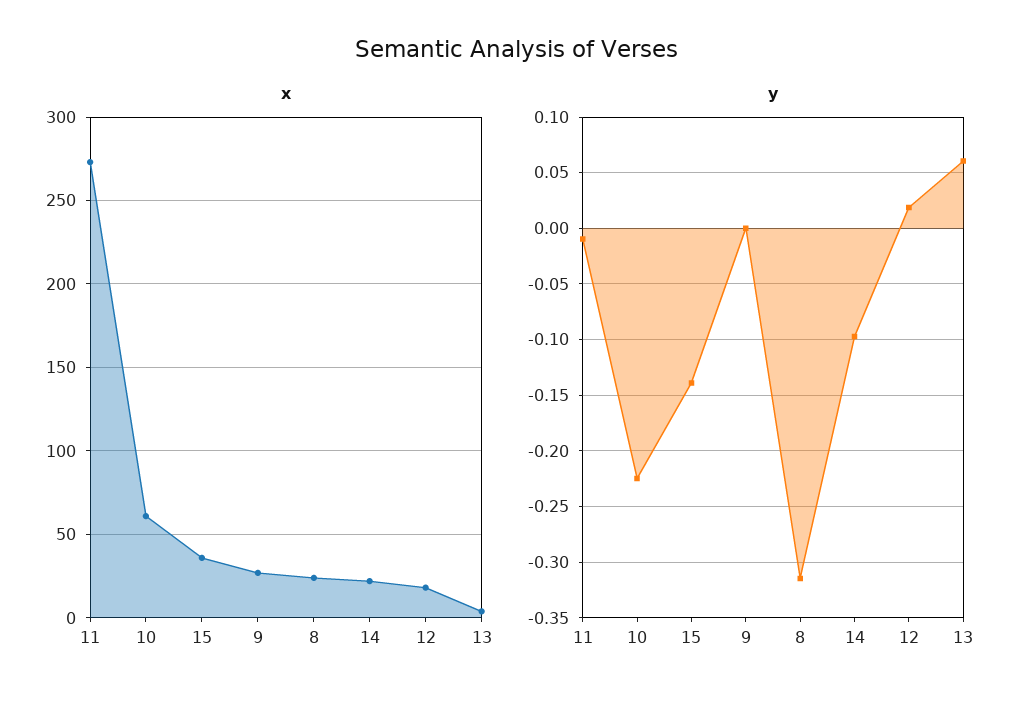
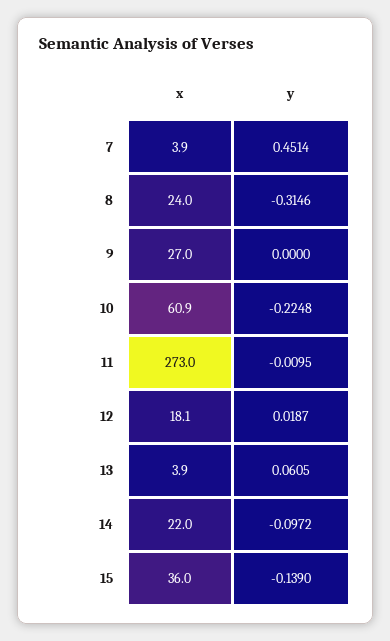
x, 7: none -> 3.9
y, 7: none -> 0.4514

